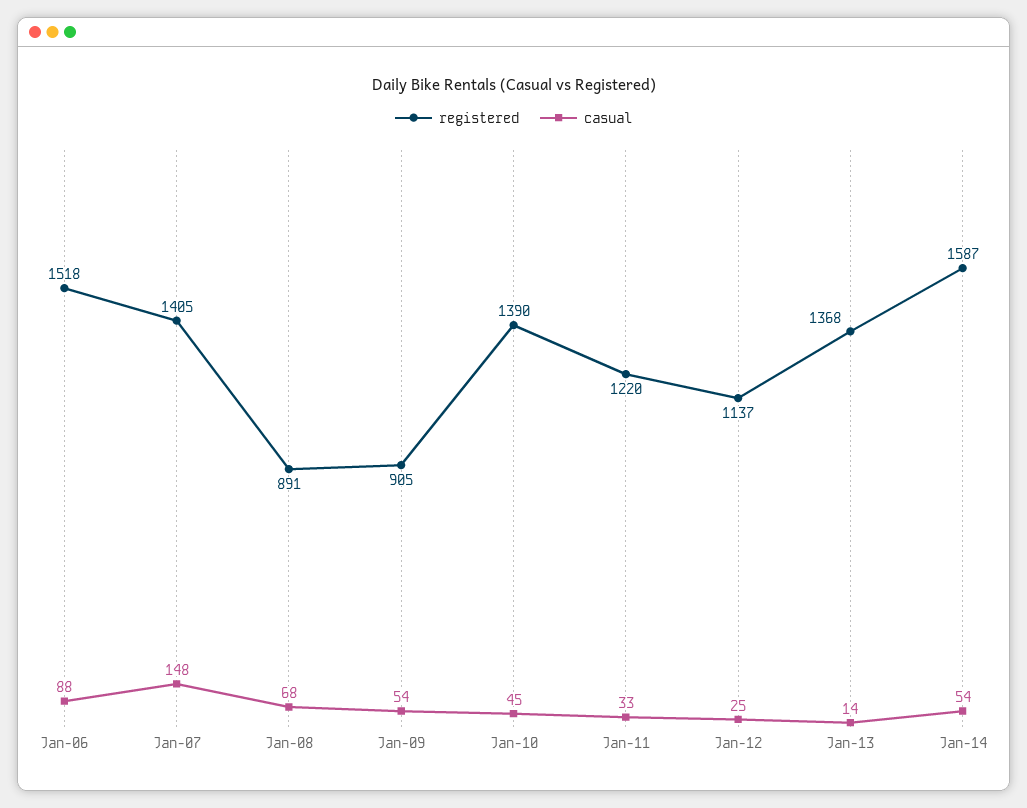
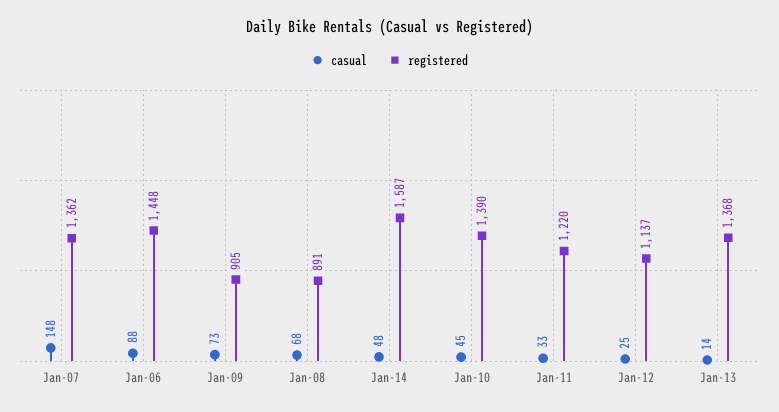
registered, Jan-06: 1518 -> 1448
registered, Jan-07: 1405 -> 1362
casual, Jan-09: 54 -> 73
casual, Jan-14: 54 -> 48

